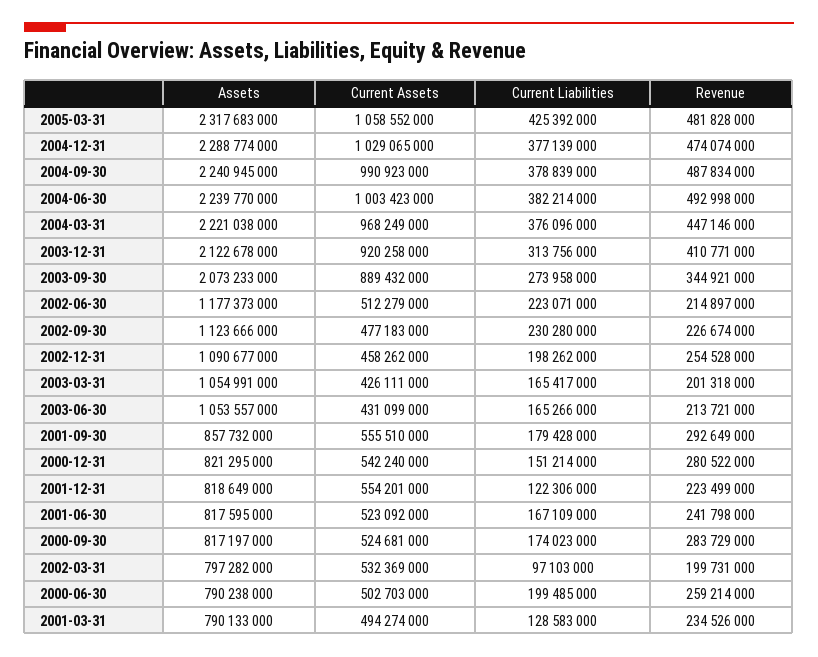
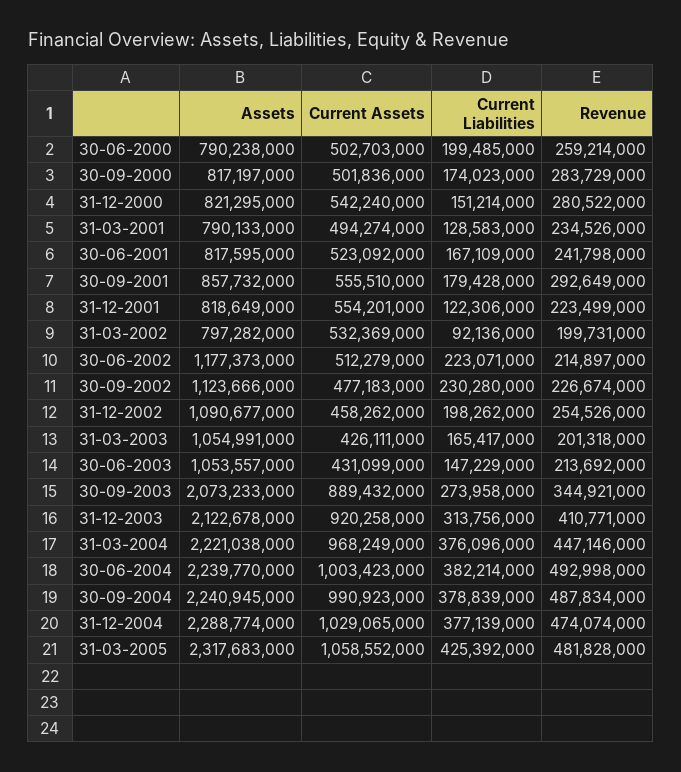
Revenue, 2002-12-31: 254528000 -> 254526000
Current Liabilities, 2003-06-30: 165266000 -> 147229000
Revenue, 2003-06-30: 213721000 -> 213692000
Current Assets, 2000-09-30: 524681000 -> 501836000
Current Liabilities, 2002-03-31: 97103000 -> 92136000

